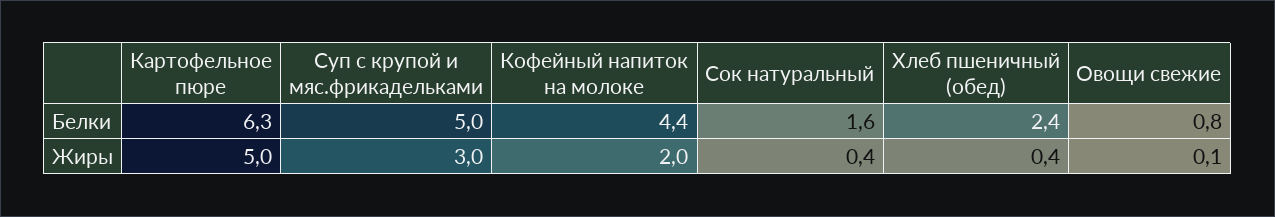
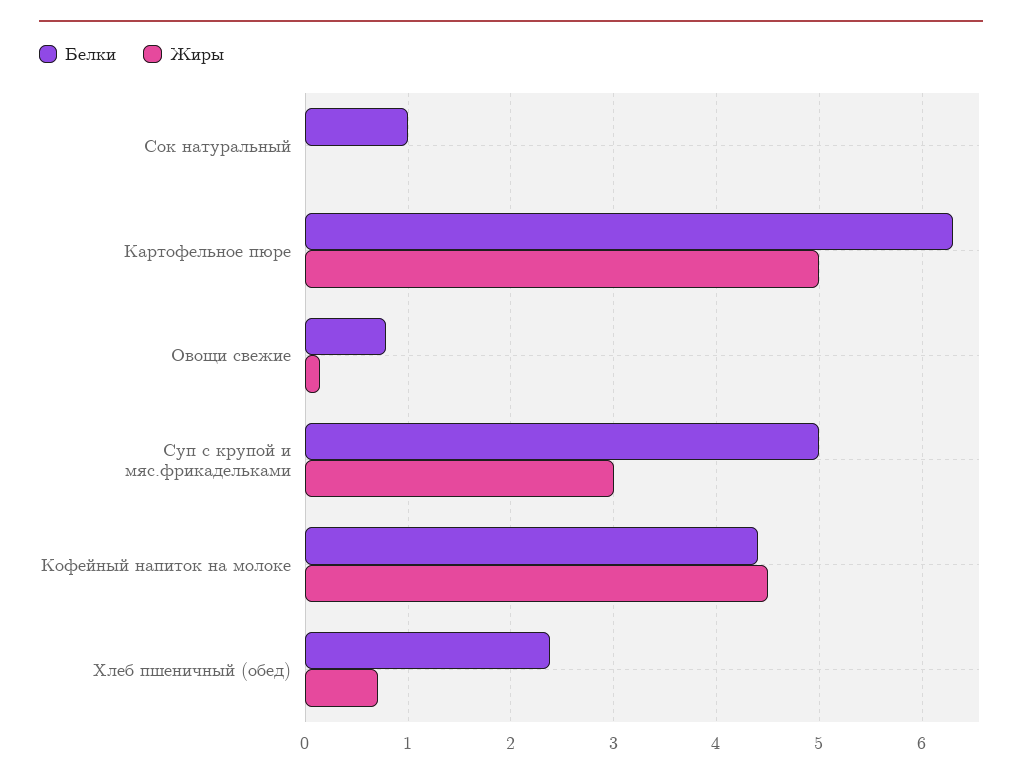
Белки, Сок натуральный: 1.6 -> 1
Жиры, Кофейный напиток на молоке: 2 -> 4.5
Жиры, Сок натуральный: 0.4 -> 0
Жиры, Хлеб пшеничный (обед): 0.4 -> 0.7

